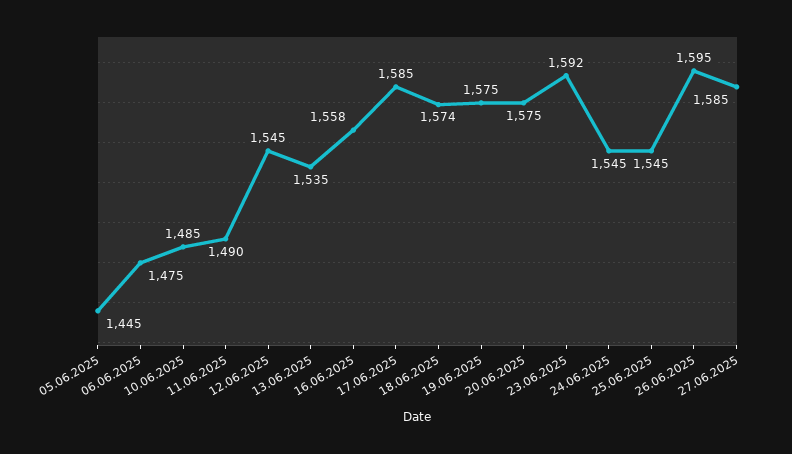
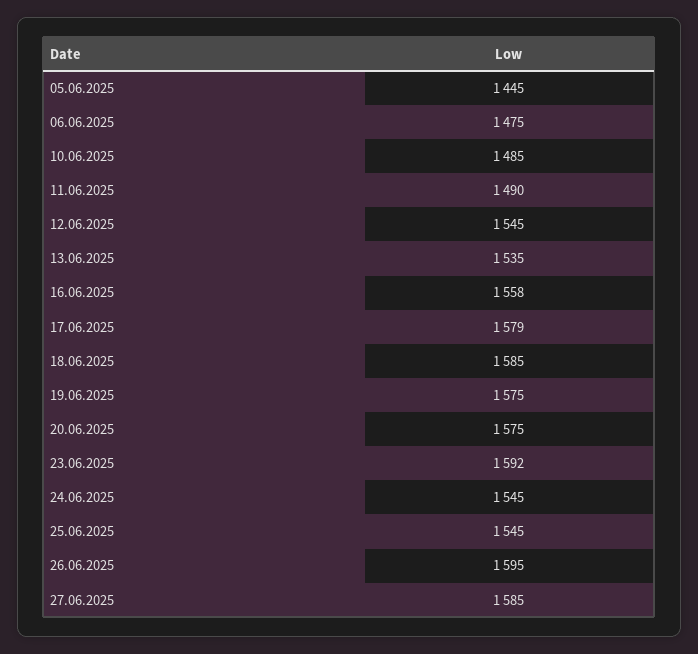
17.06.2025: 1585 -> 1579
18.06.2025: 1574 -> 1585

